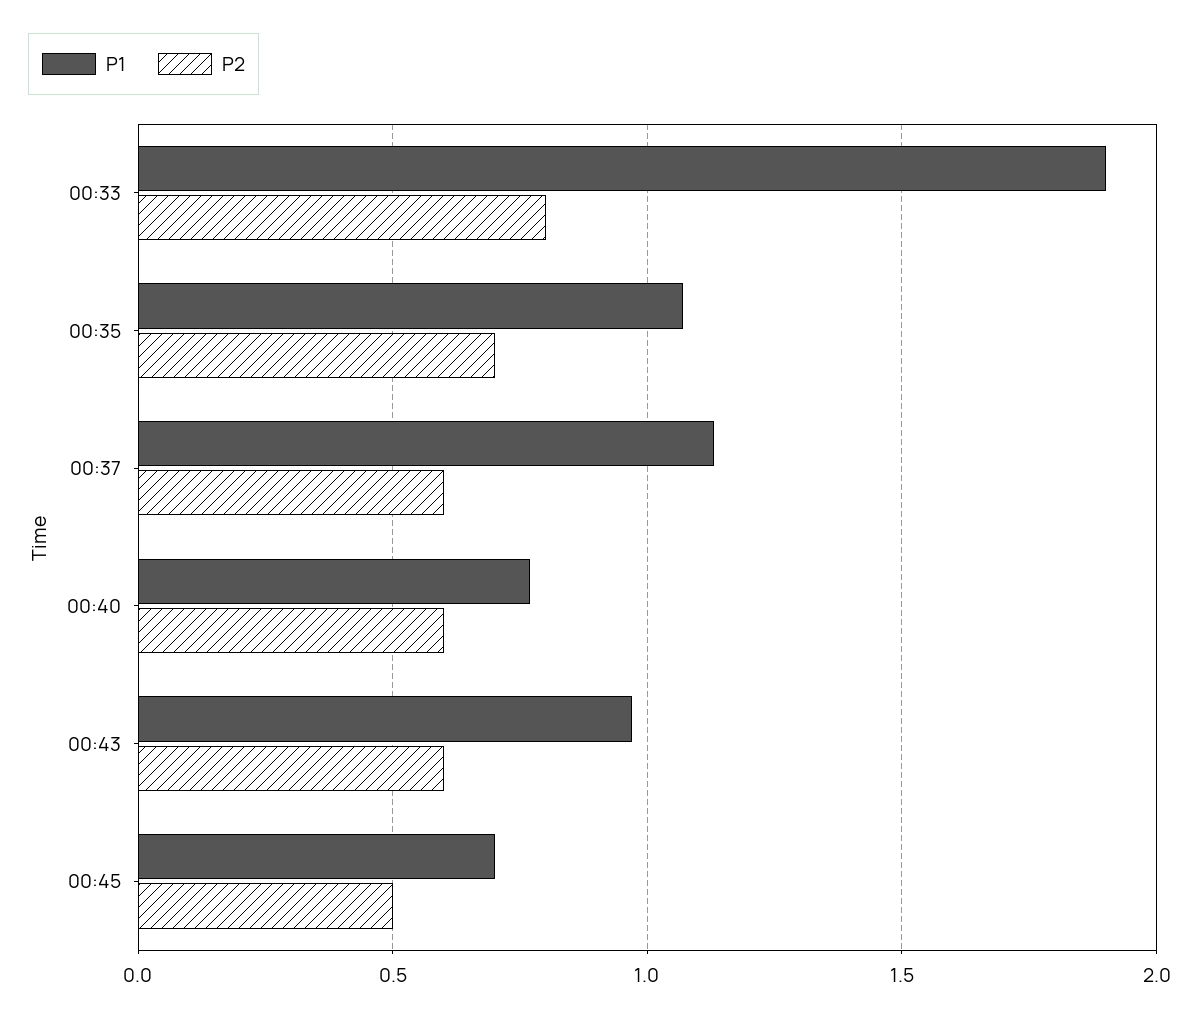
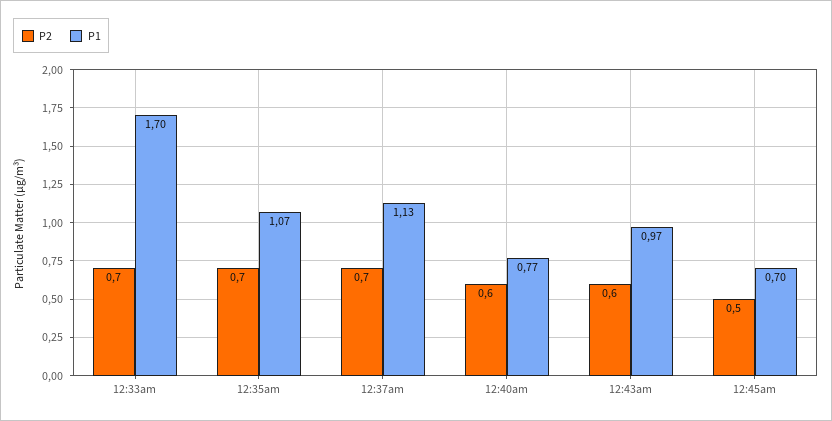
P1, 00:33: 1.9 -> 1.7
P2, 00:33: 0.8 -> 0.7
P2, 00:37: 0.6 -> 0.7

